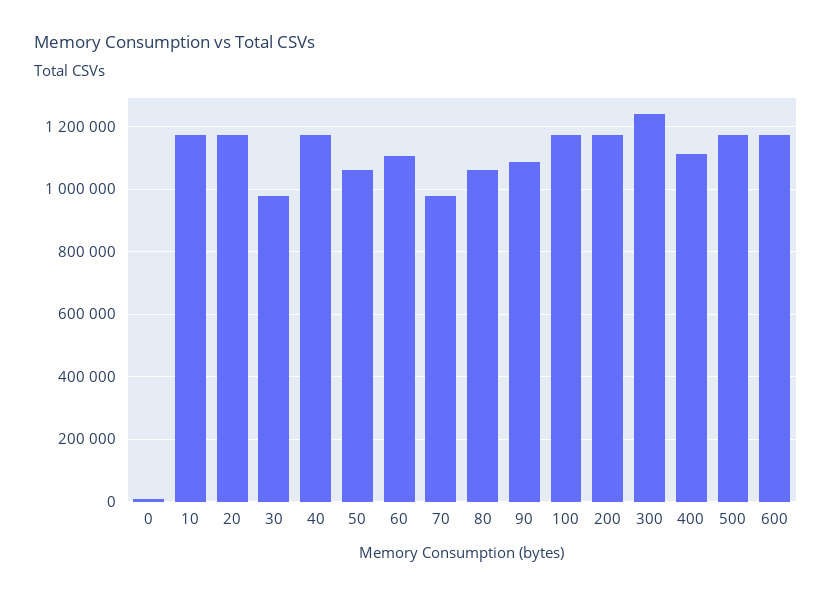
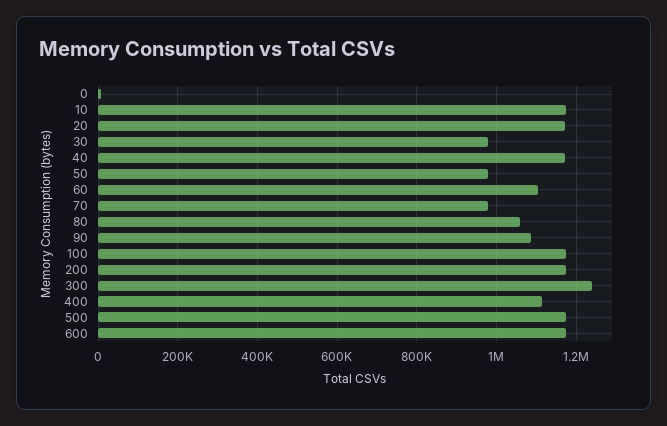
50: 1060000 -> 980000

